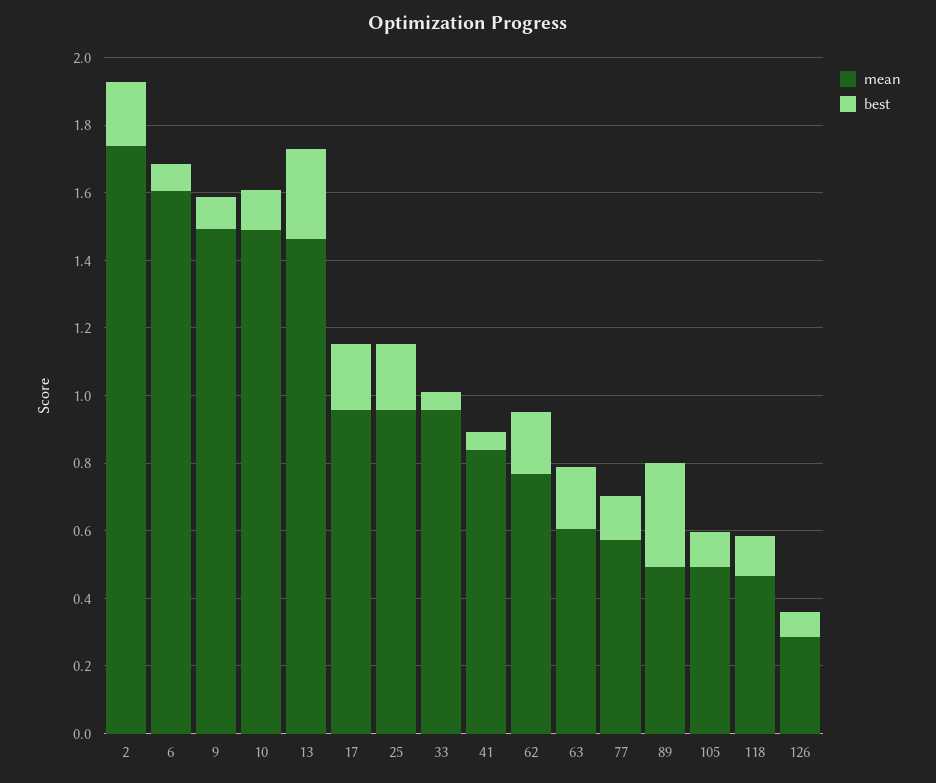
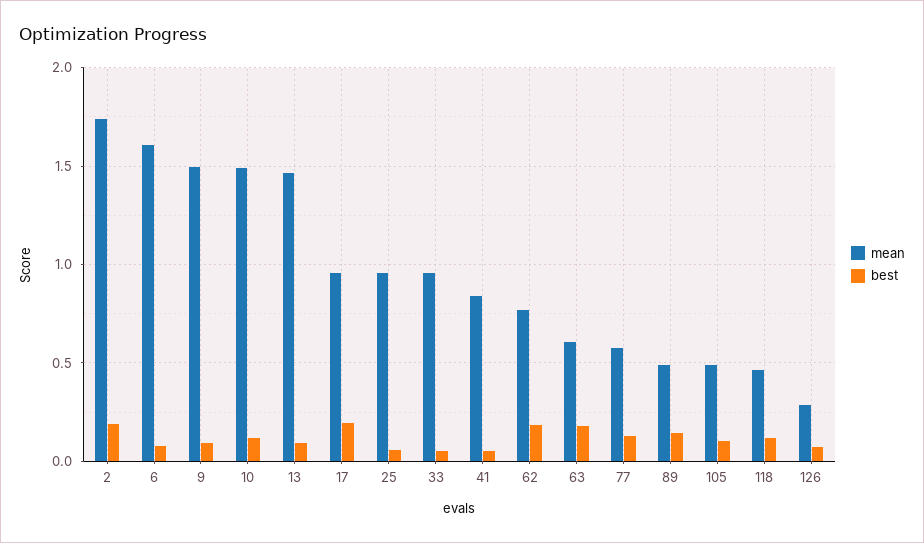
best, 13: 0.25 -> 0.1
best, 25: 0.2 -> 0.05
best, 89: 0.3 -> 0.15

